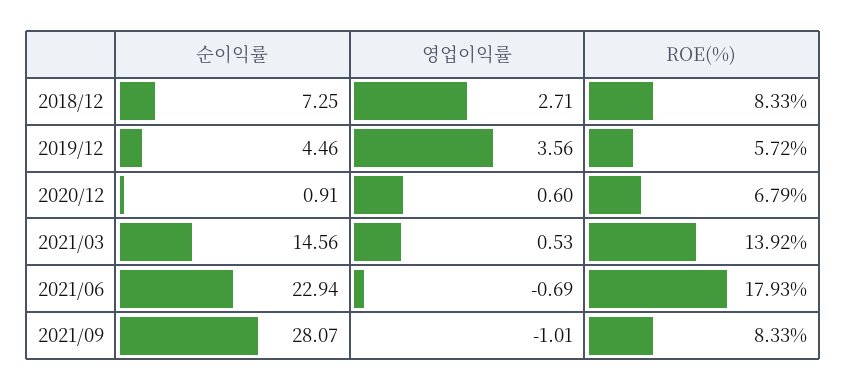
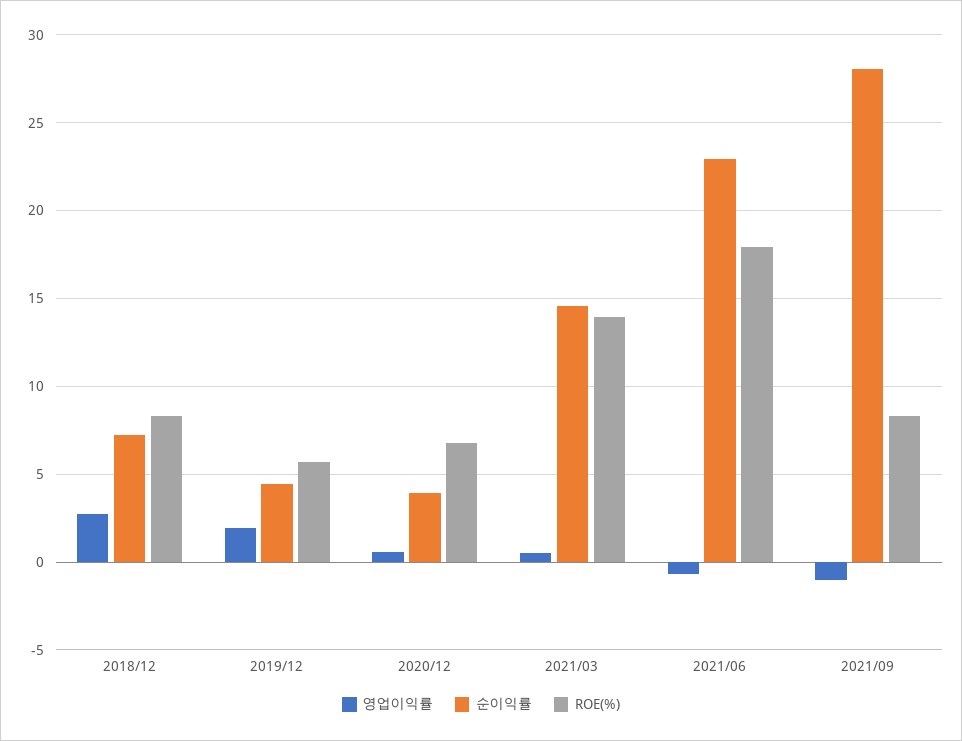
영업이익률, 2019/12: 3.56 -> 2
순이익률, 2020/12: 0.91 -> 4

